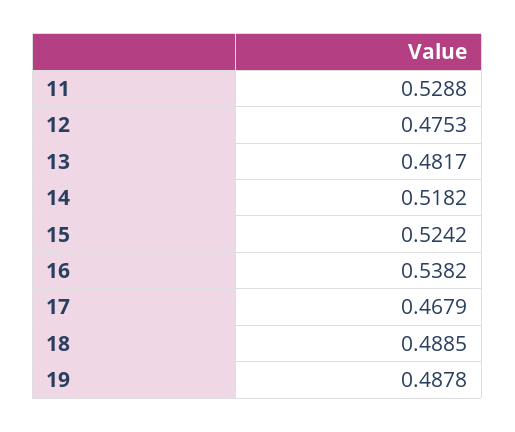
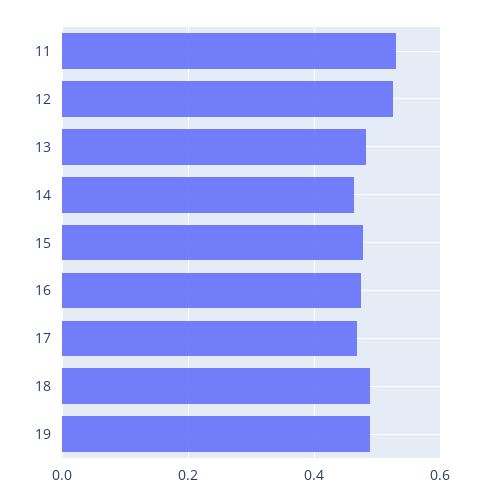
12: 0.4753 -> 0.52
14: 0.5182 -> 0.46
15: 0.5242 -> 0.48
16: 0.5382 -> 0.48

